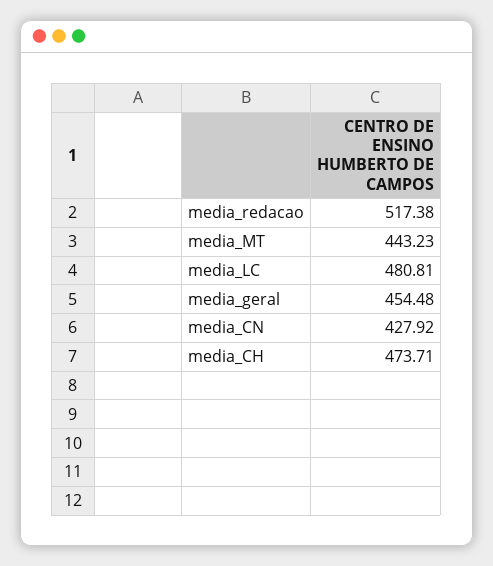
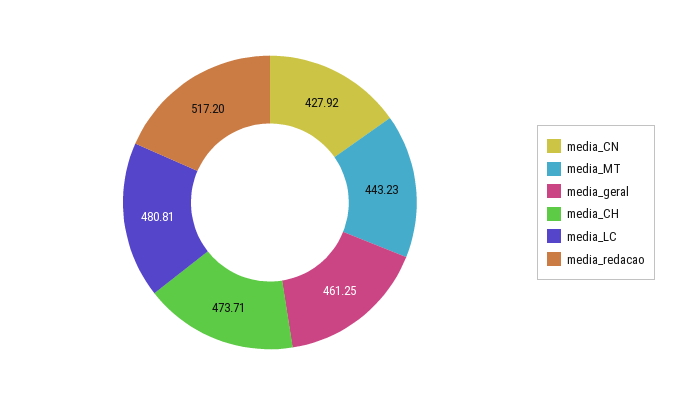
media_redacao: 517.38 -> 517.2
media_geral: 454.48 -> 461.25

